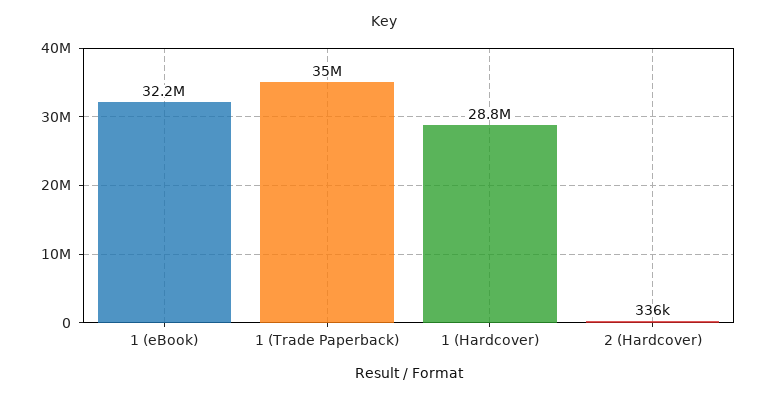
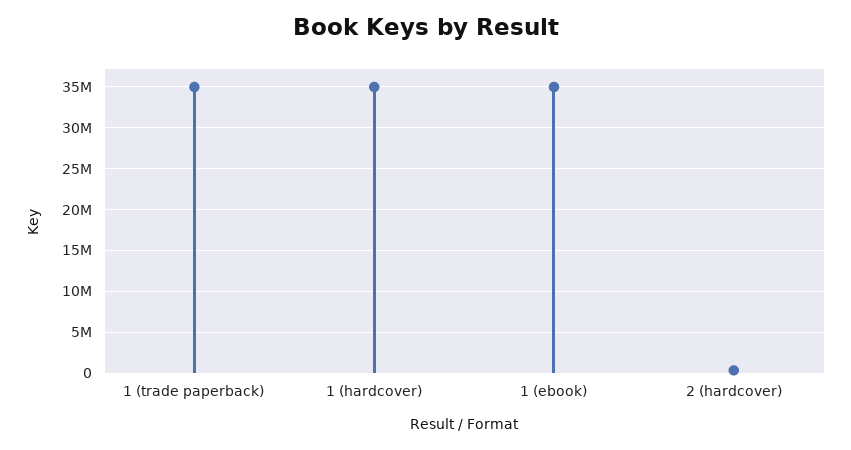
1 (eBook): 32200000 -> 35000000
1 (Hardcover): 28800000 -> 35000000

